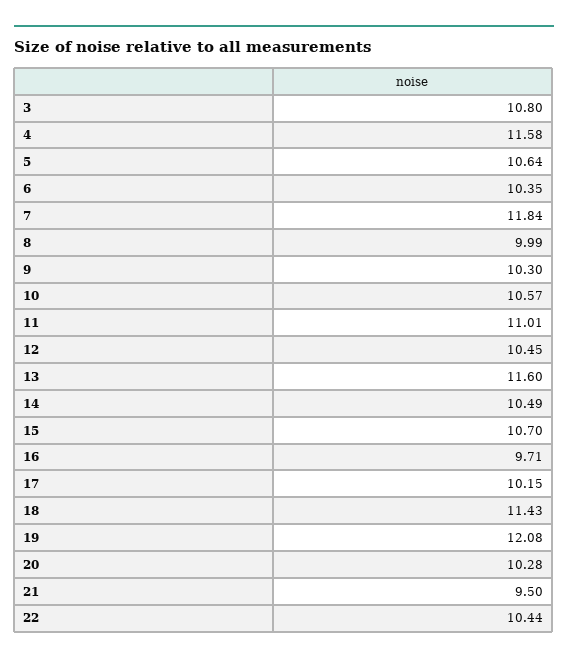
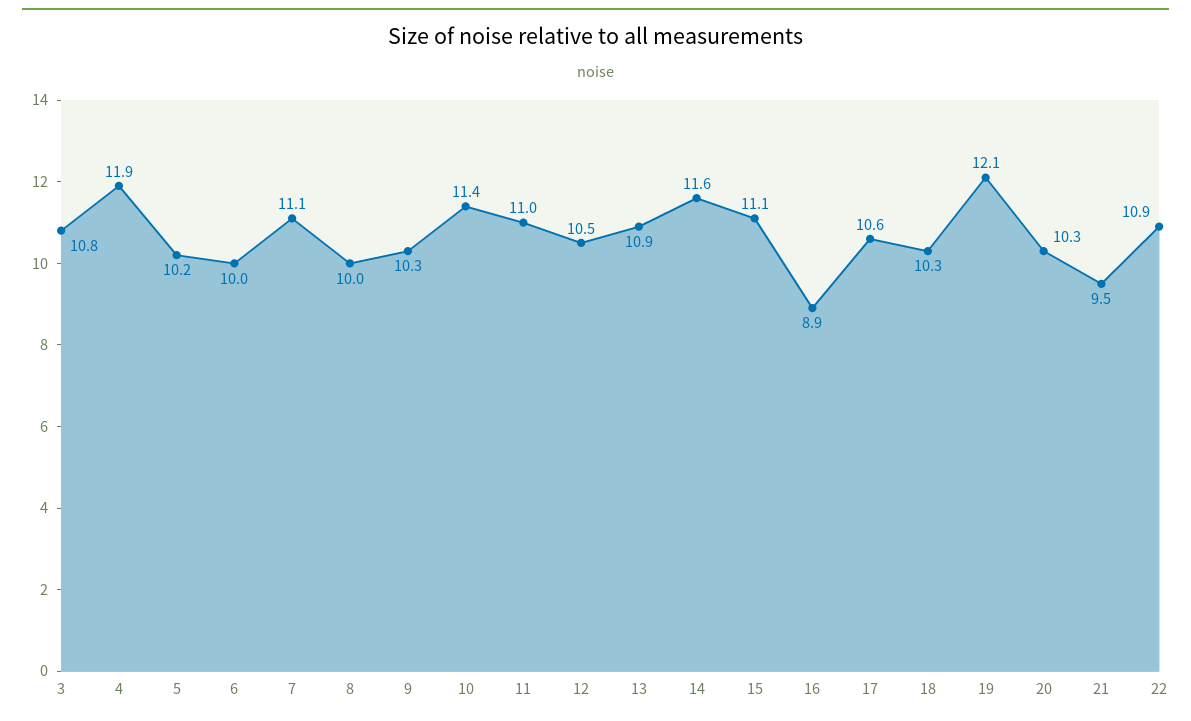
4: 11.58 -> 11.9
5: 10.64 -> 10.2
6: 10.35 -> 10
7: 11.84 -> 11.1
10: 10.57 -> 11.4
13: 11.6 -> 10.9
14: 10.49 -> 11.6
15: 10.7 -> 11.1
16: 9.71 -> 8.9
17: 10.15 -> 10.6
18: 11.43 -> 10.3
22: 10.44 -> 10.9

